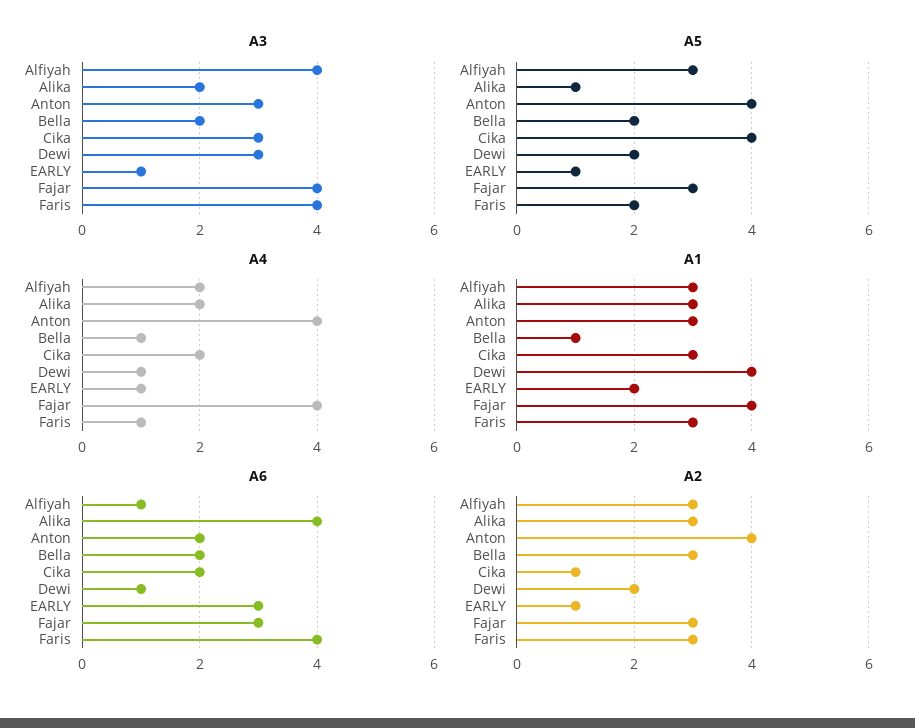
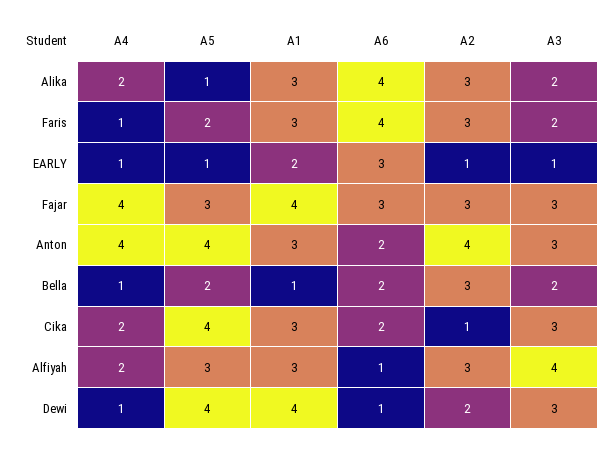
A3, Fajar: 4 -> 3
A3, Faris: 4 -> 2
A5, Dewi: 2 -> 4

